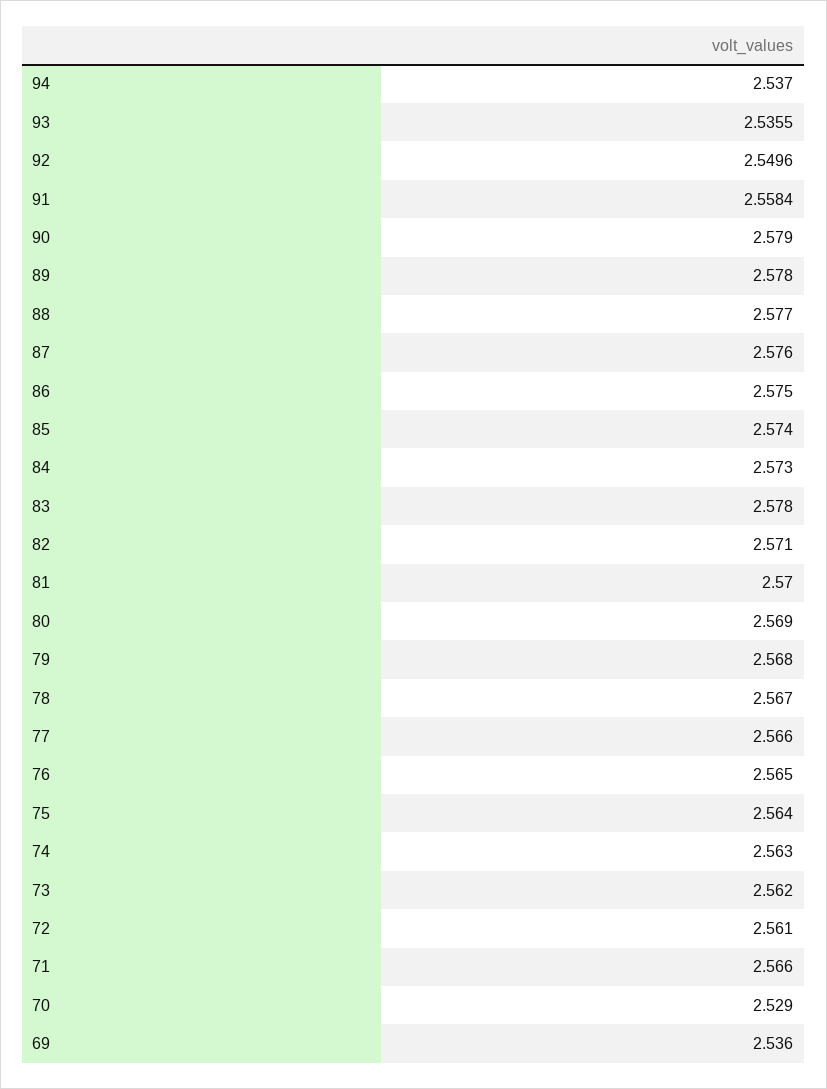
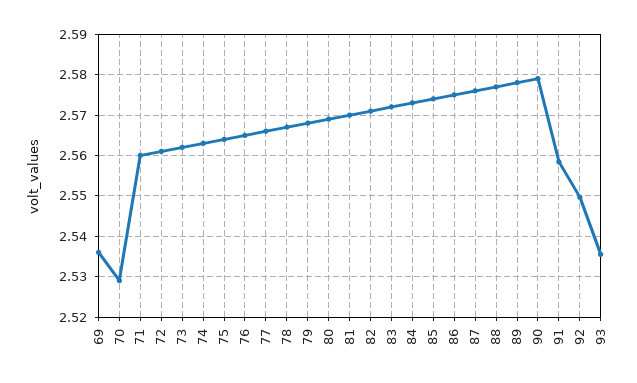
94: 2.537 -> none
83: 2.578 -> 2.572
71: 2.566 -> 2.56

